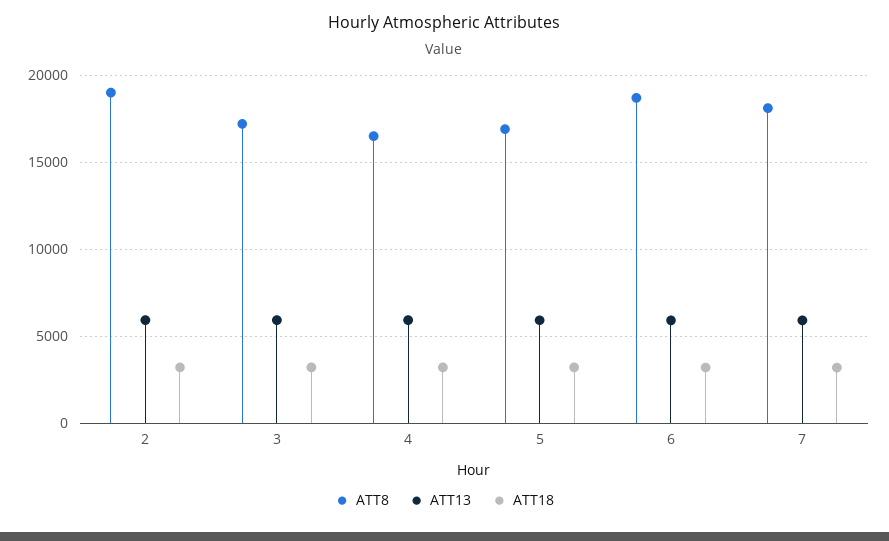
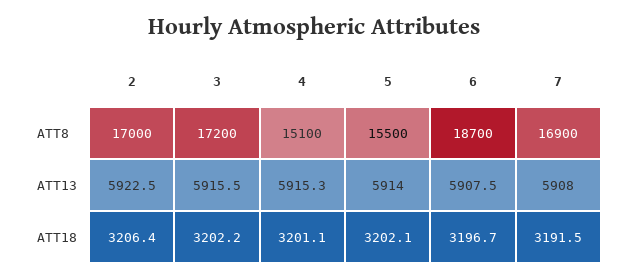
ATT8, 2: 19000 -> 17000
ATT8, 4: 16500 -> 15100
ATT8, 5: 17000 -> 15500
ATT8, 7: 18000 -> 16900

